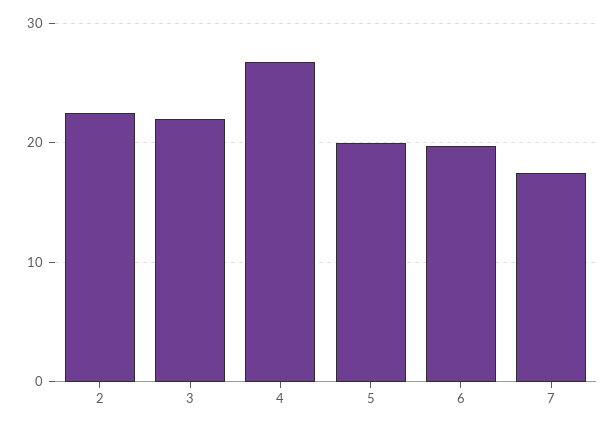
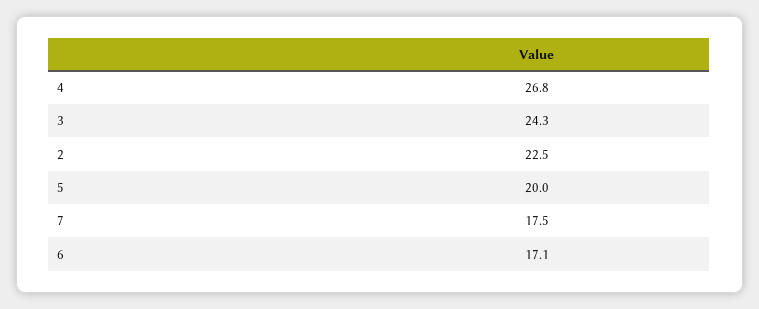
3: 22 -> 24.3
6: 20 -> 17.1

